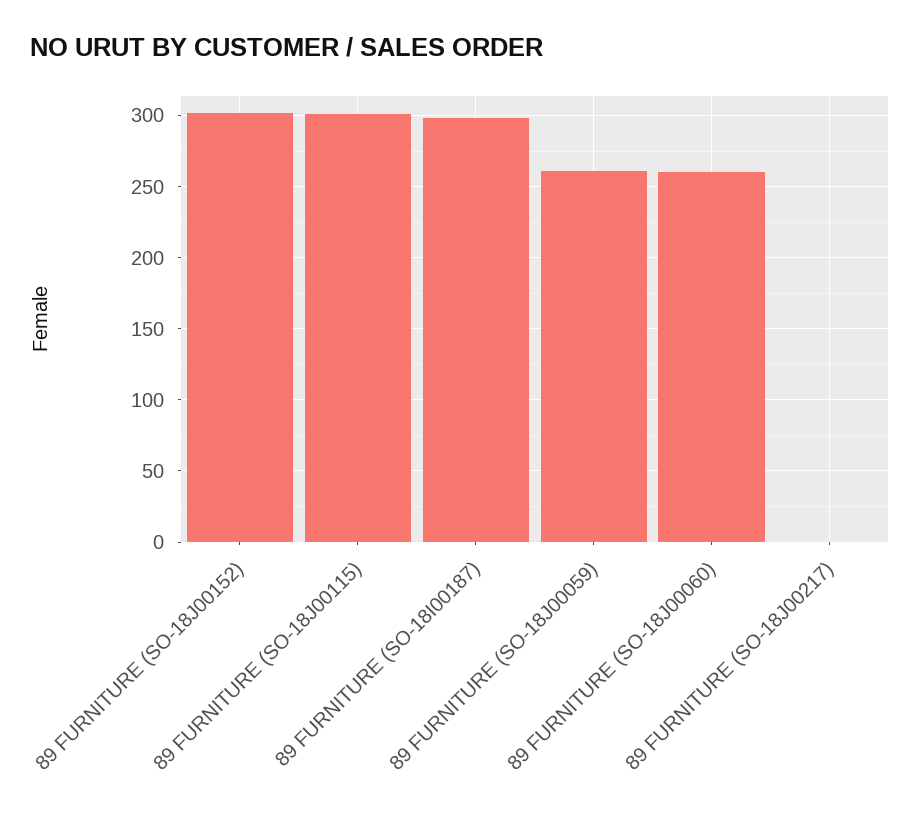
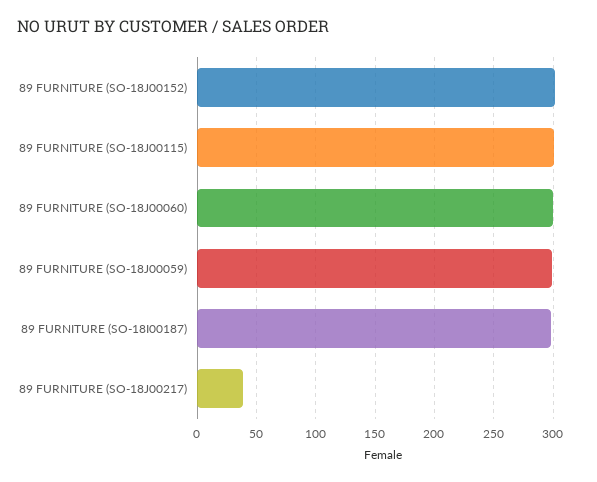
89 FURNITURE (SO-18J00059): 260 -> 300
89 FURNITURE (SO-18J00060): 260 -> 300
89 FURNITURE (SO-18J00217): 0 -> 40

